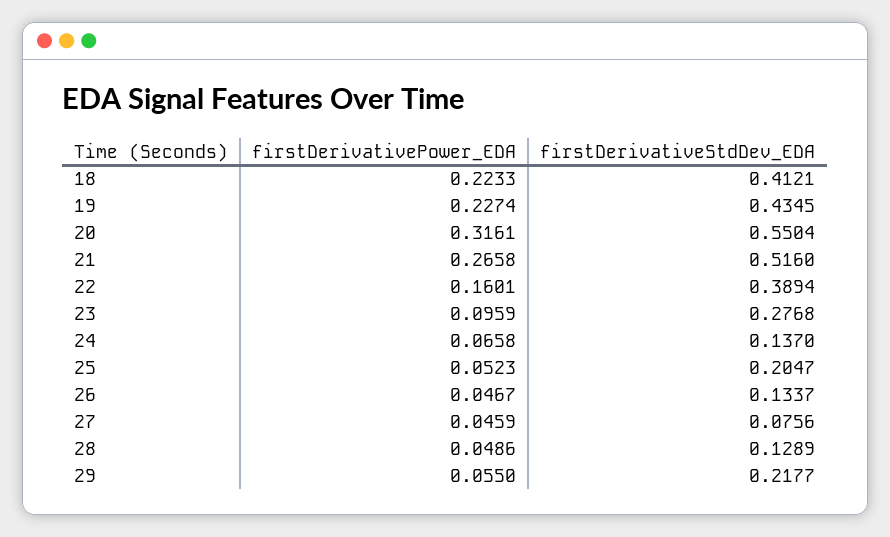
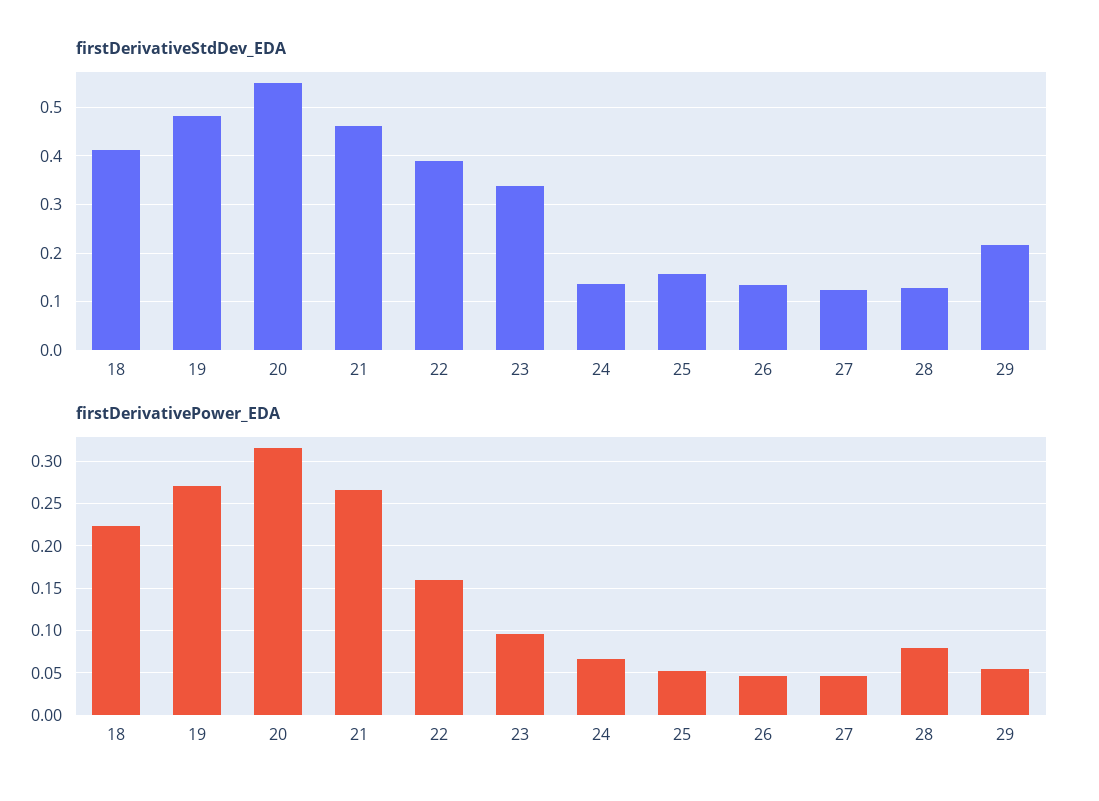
firstDerivativePower_EDA, 19: 0.2274 -> 0.27
firstDerivativeStdDev_EDA, 19: 0.4345 -> 0.48
firstDerivativeStdDev_EDA, 21: 0.516 -> 0.46
firstDerivativeStdDev_EDA, 23: 0.2768 -> 0.34
firstDerivativeStdDev_EDA, 25: 0.2047 -> 0.16
firstDerivativeStdDev_EDA, 27: 0.0756 -> 0.12
firstDerivativePower_EDA, 28: 0.0486 -> 0.08

